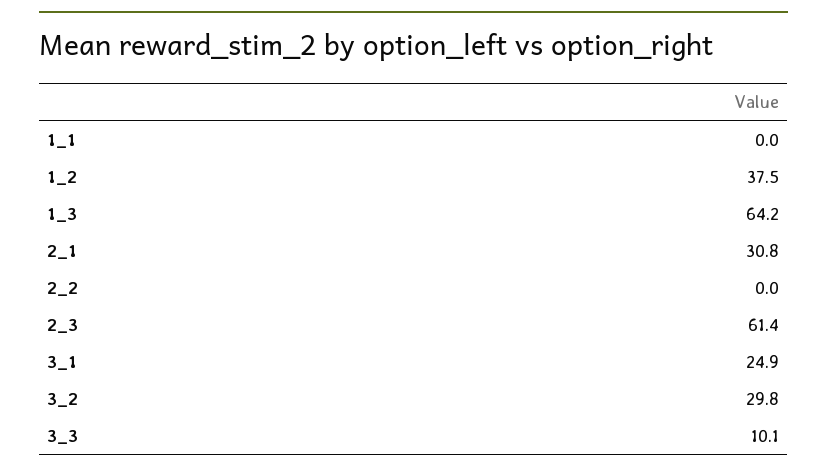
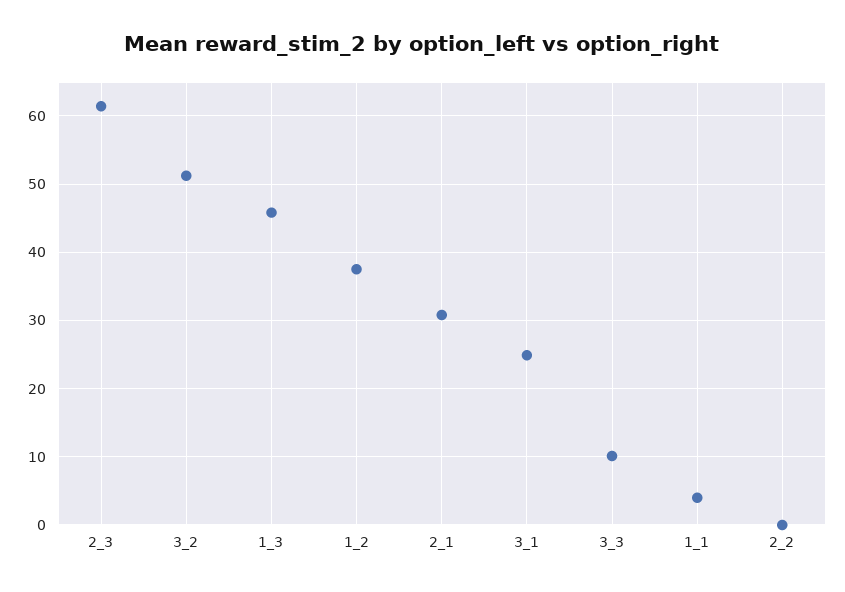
1_1: 0 -> 4
1_3: 64.2 -> 46
3_2: 29.8 -> 51

